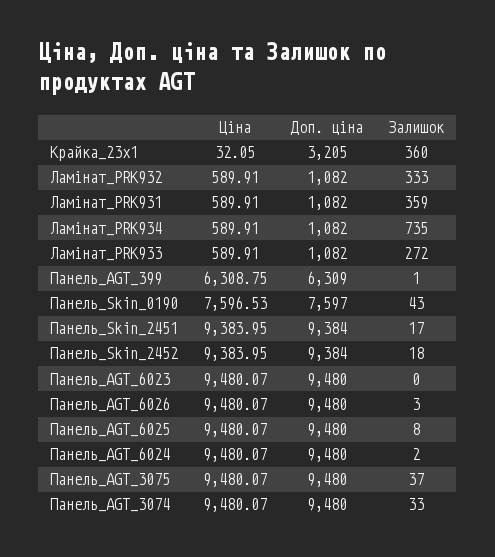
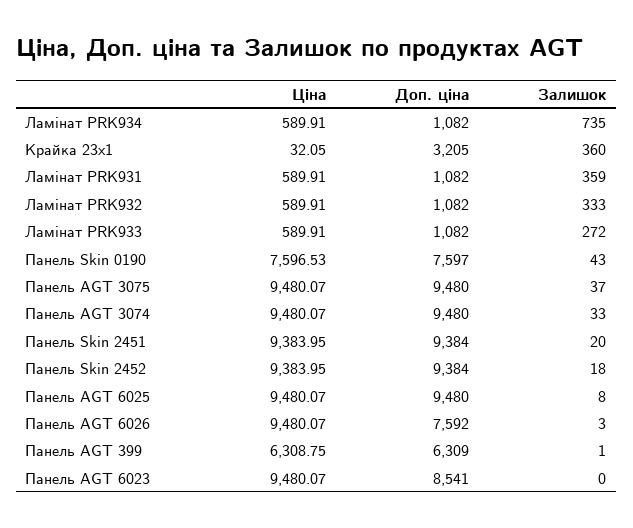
Залишок, Панель_Skin_2451: 17 -> 20
Доп. ціна, Панель_AGT_6023: 9480 -> 8541
Доп. ціна, Панель_AGT_6026: 9480 -> 7592
Ціна, Панель_AGT_6024: 9480.07 -> none
Доп. ціна, Панель_AGT_6024: 9480 -> none
Залишок, Панель_AGT_6024: 2 -> none

